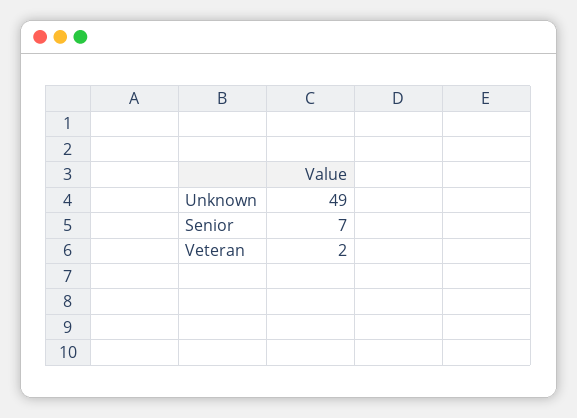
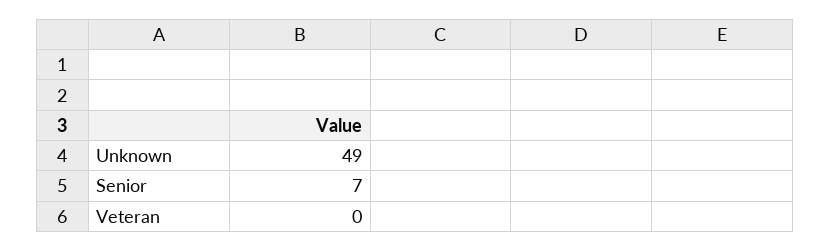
Veteran: 2 -> 0

